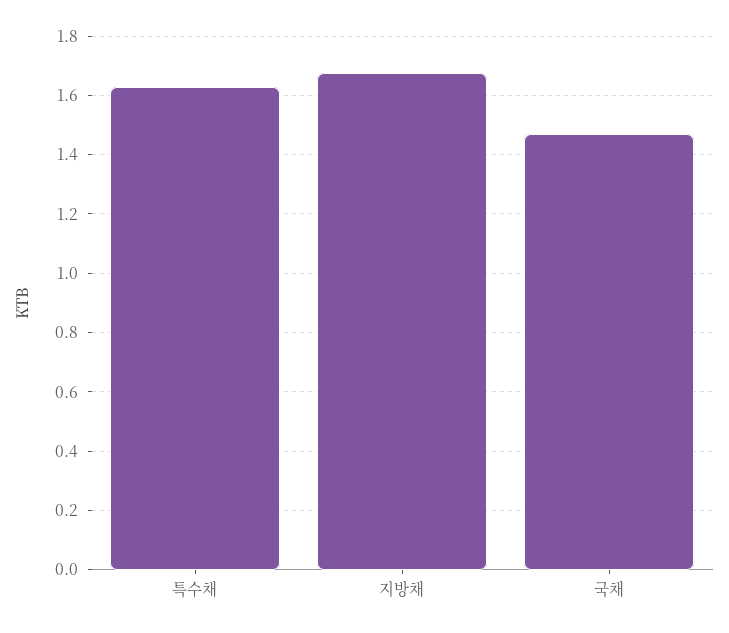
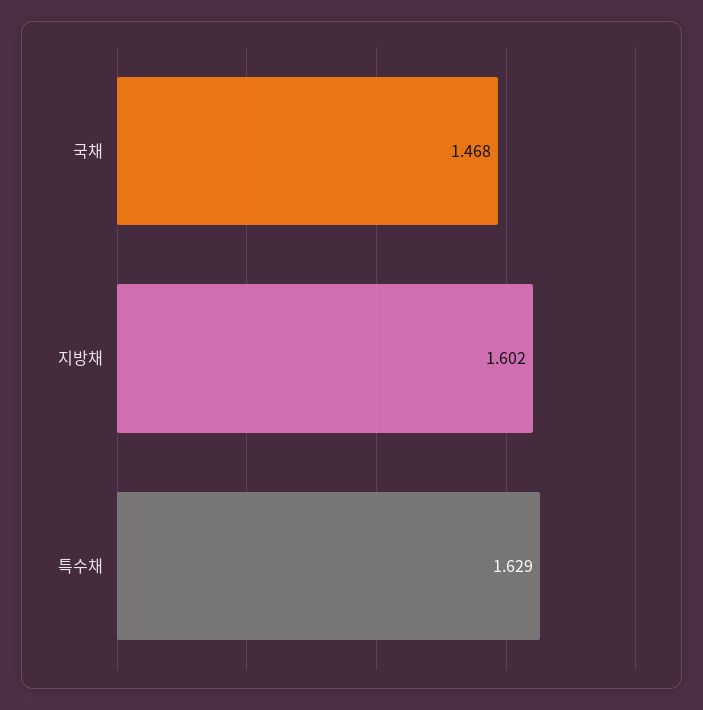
지방채: 1.675 -> 1.602

